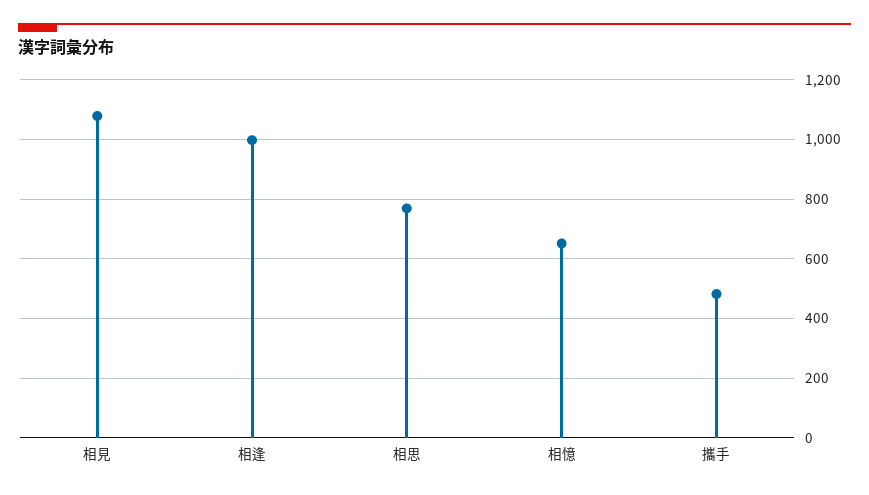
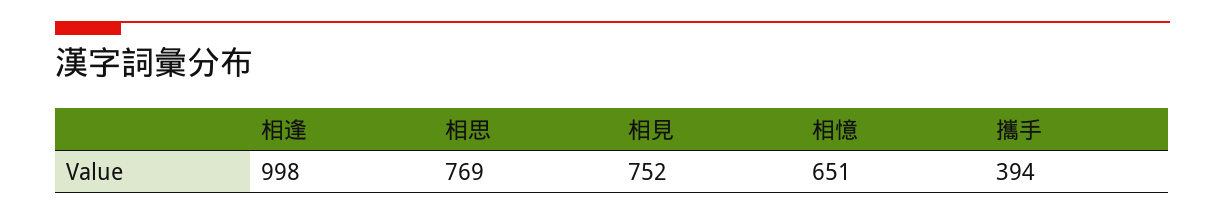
相見: 1075 -> 752
攜手: 475 -> 394

